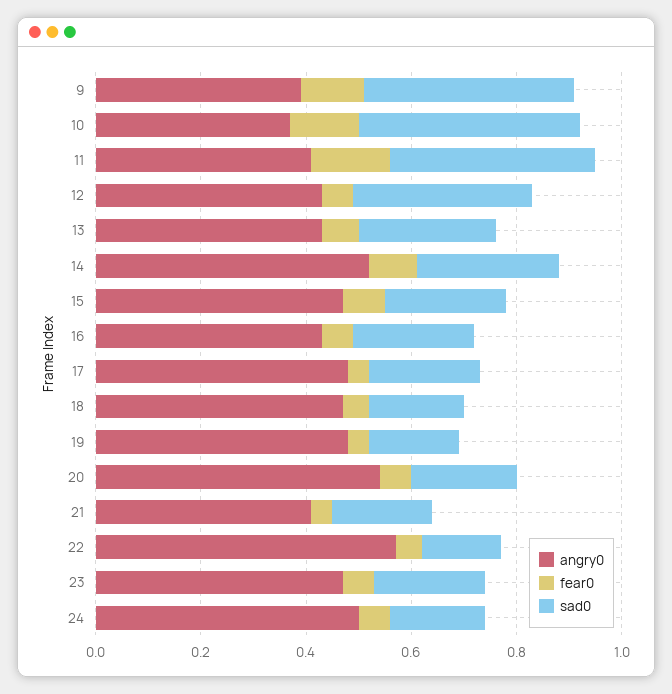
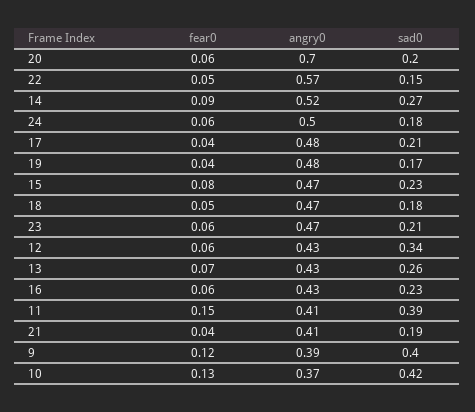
angry0, 20: 0.55 -> 0.7

